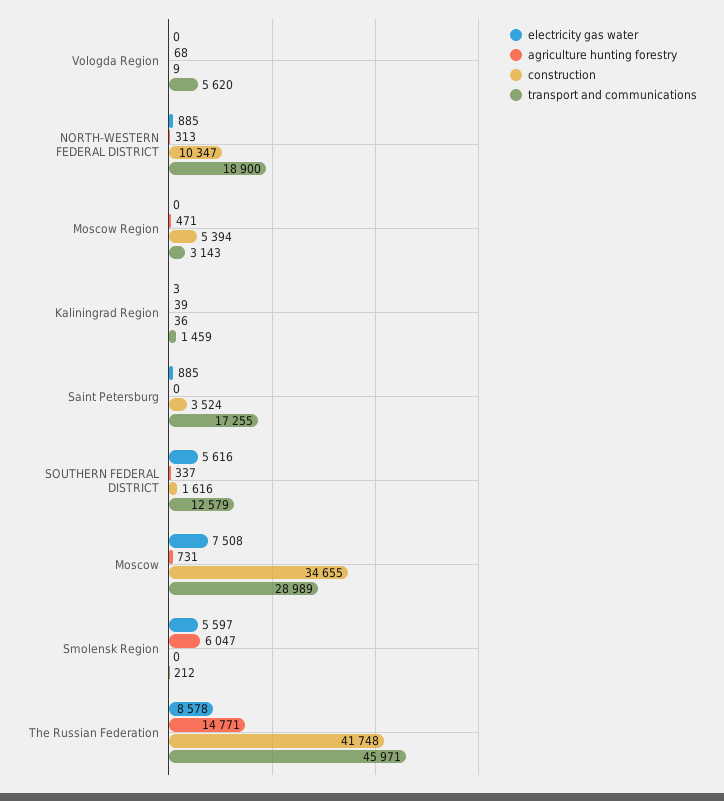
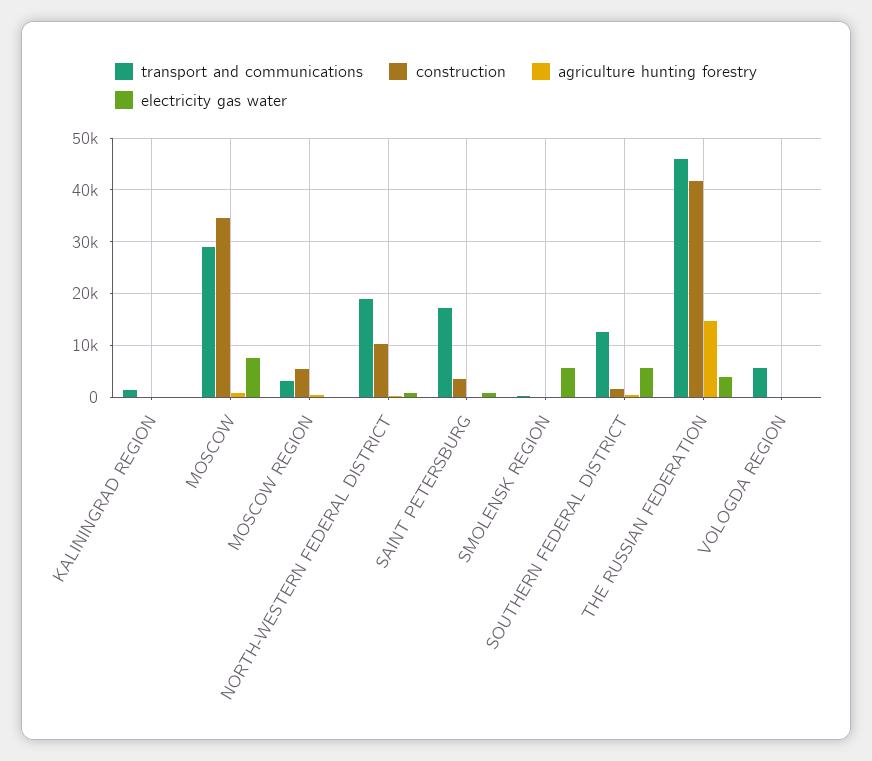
agriculture hunting forestry, Smolensk Region: 6047 -> 0
electricity gas water, The Russian Federation: 8578 -> 4000

